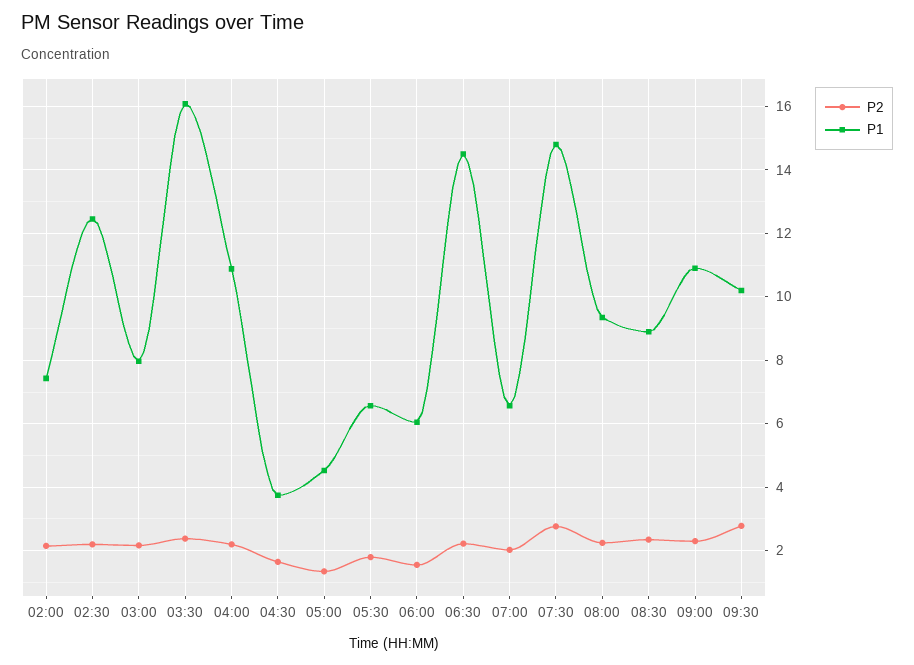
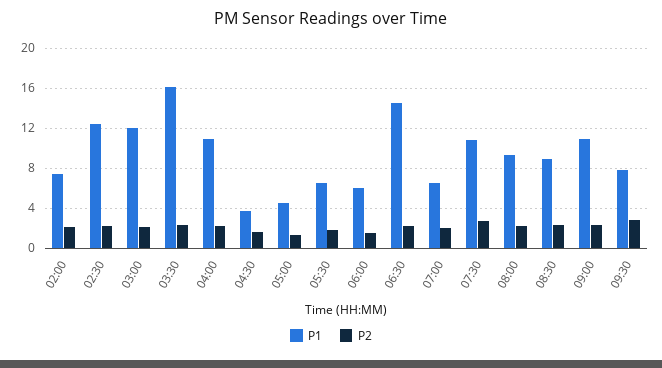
P1, 03:00: 8 -> 12
P1, 07:30: 14.8 -> 11
P1, 09:30: 10.2 -> 8

